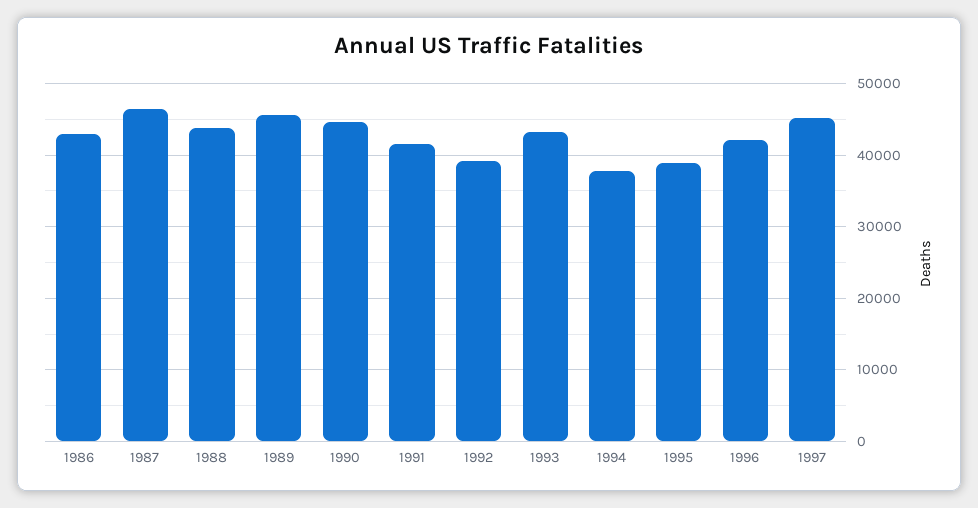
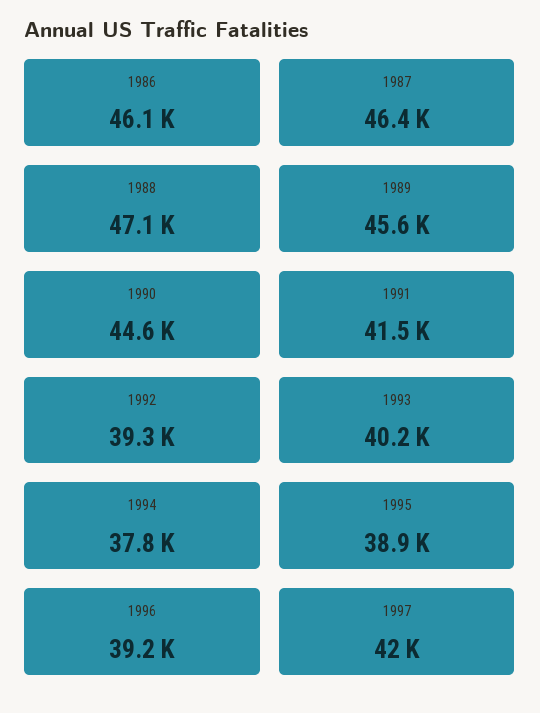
1986: 43000 -> 46100
1988: 44000 -> 47100
1993: 43000 -> 40200
1996: 42000 -> 39200
1997: 45000 -> 42000

